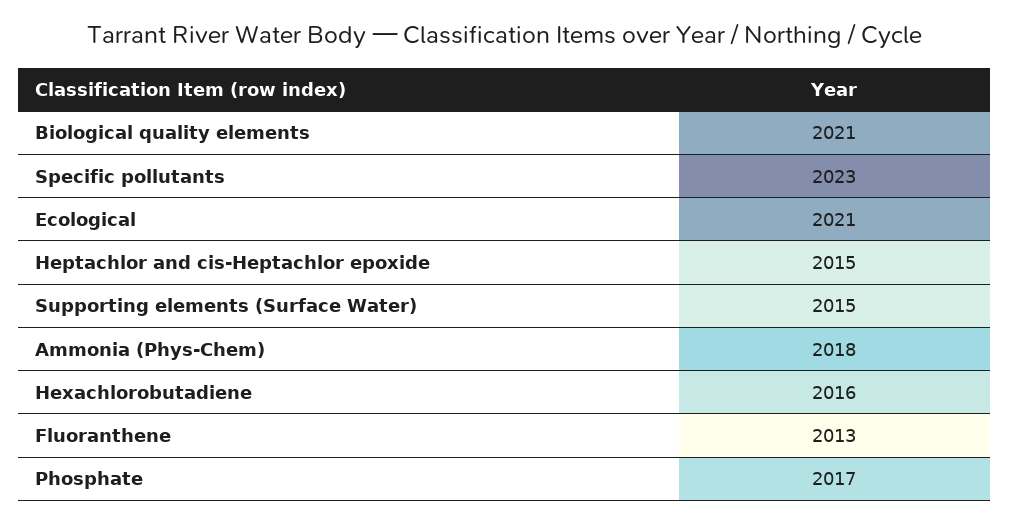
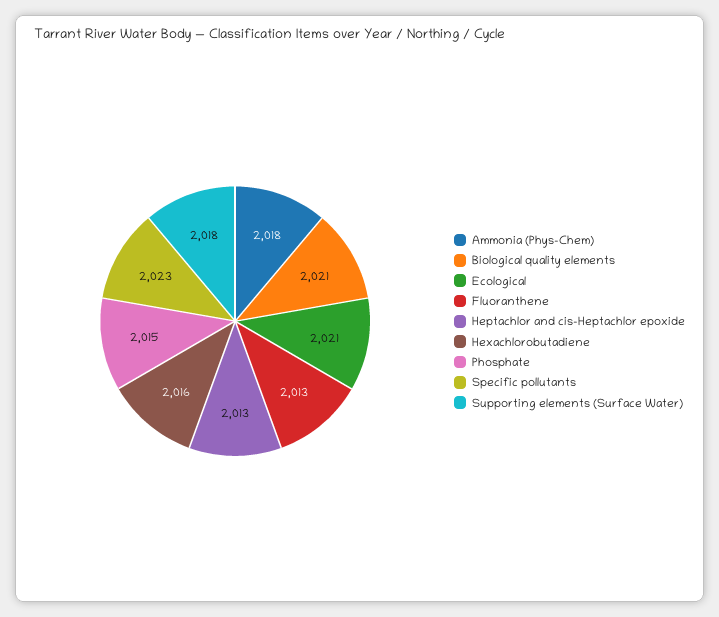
Heptachlor and cis-Heptachlor epoxide: 2015 -> 2013
Supporting elements (Surface Water): 2015 -> 2018
Phosphate: 2017 -> 2015

